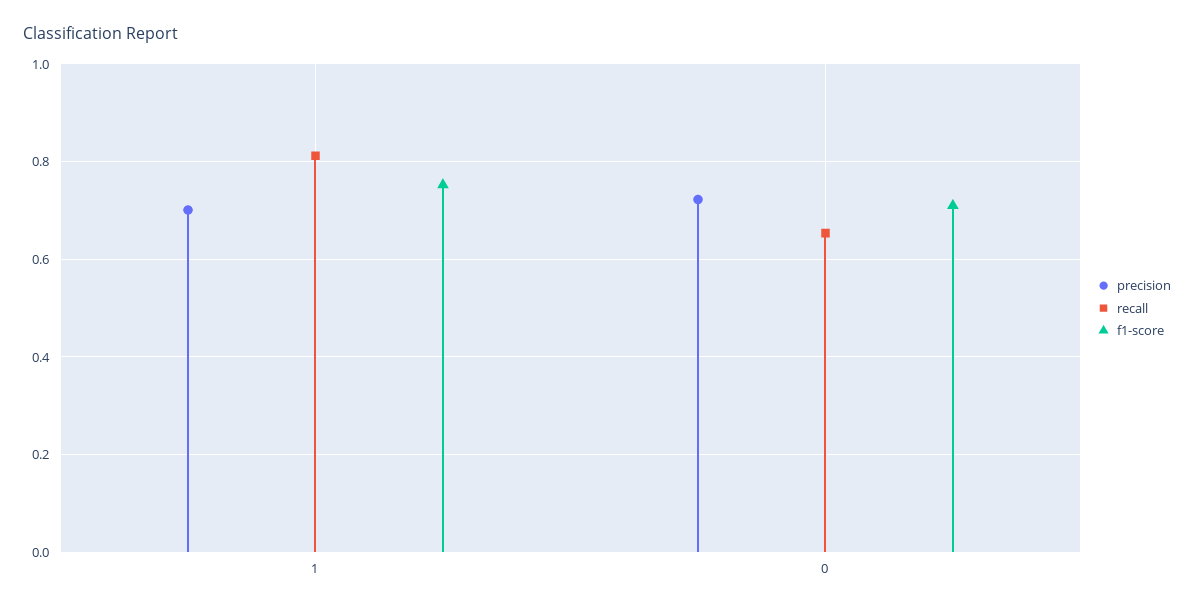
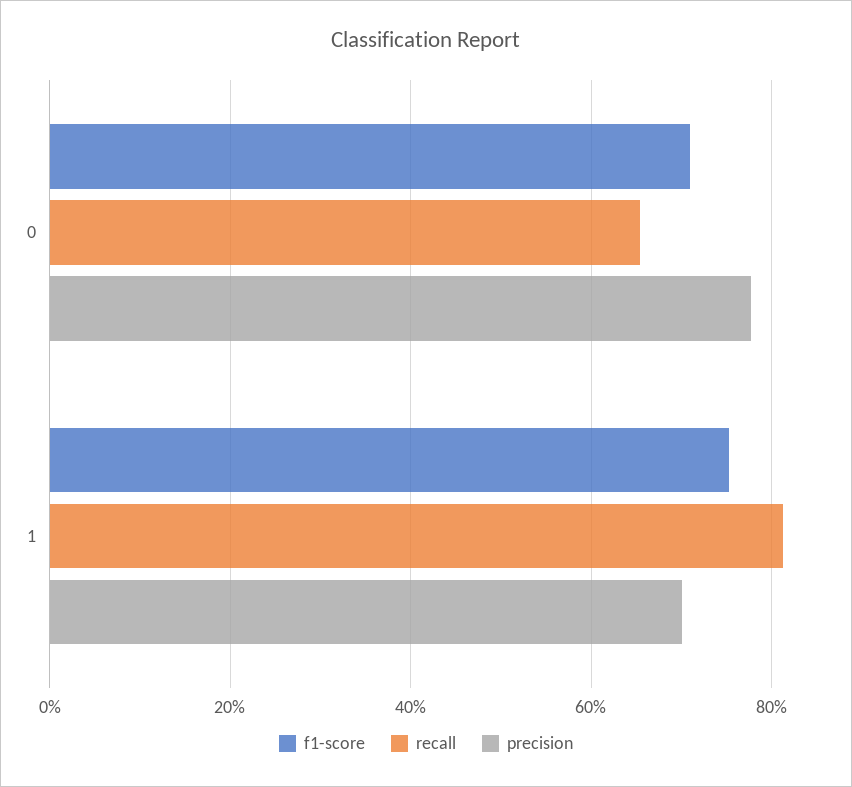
precision, 0: 0.72 -> 0.78

